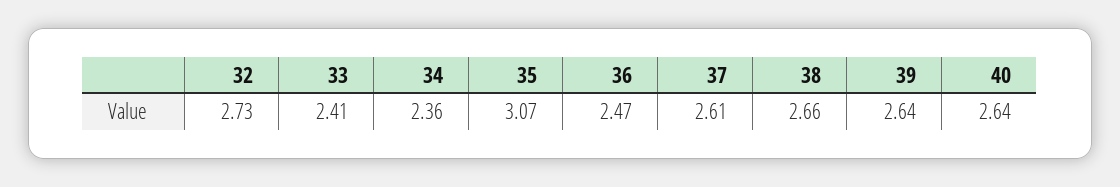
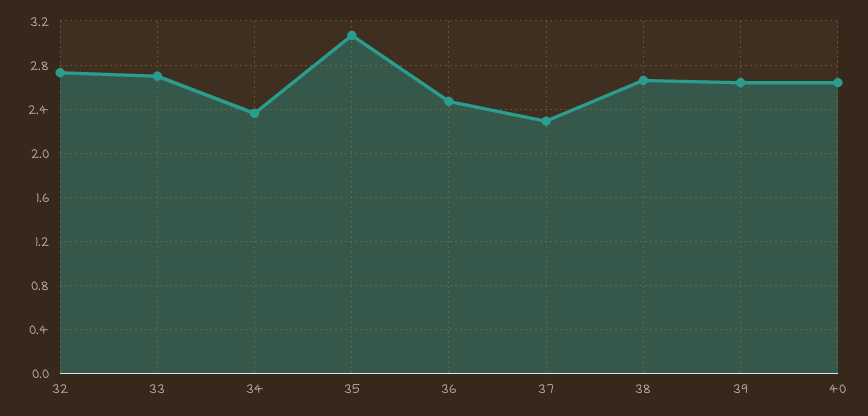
33: 2.41 -> 2.7
37: 2.61 -> 2.3

